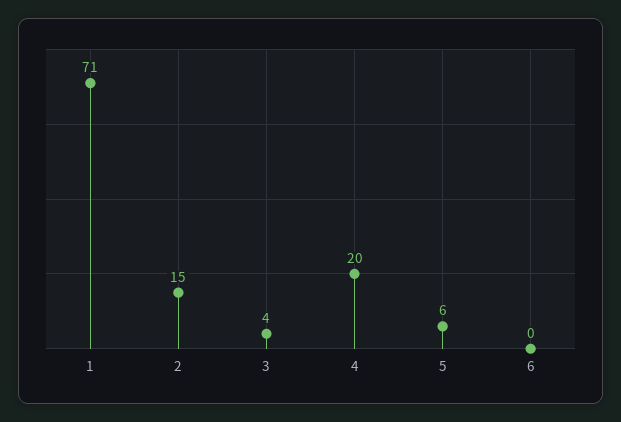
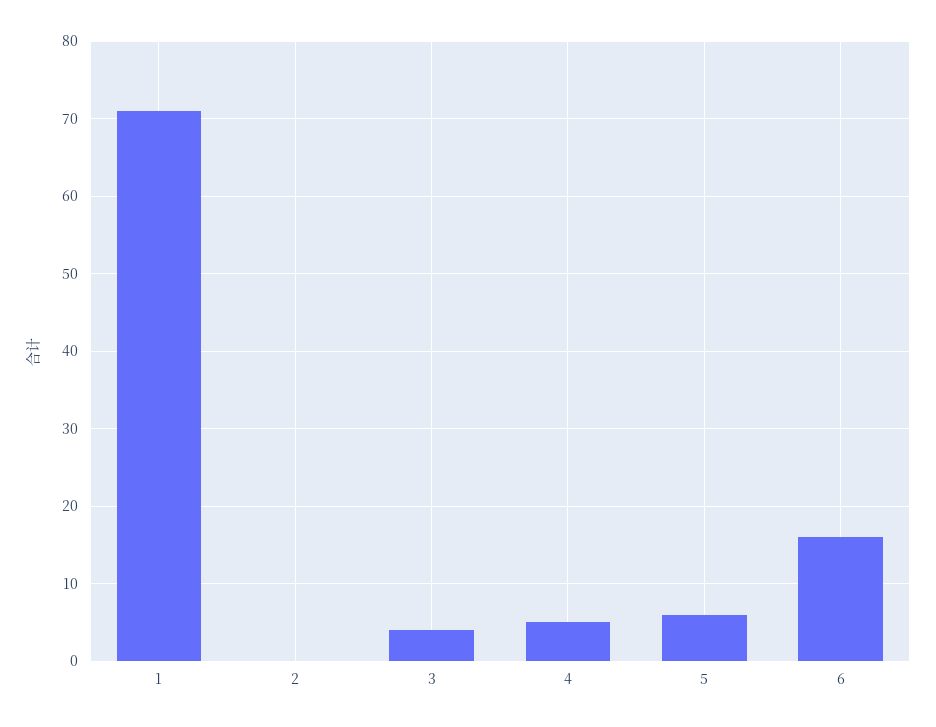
2: 15 -> 0
4: 20 -> 5
6: 0 -> 16

